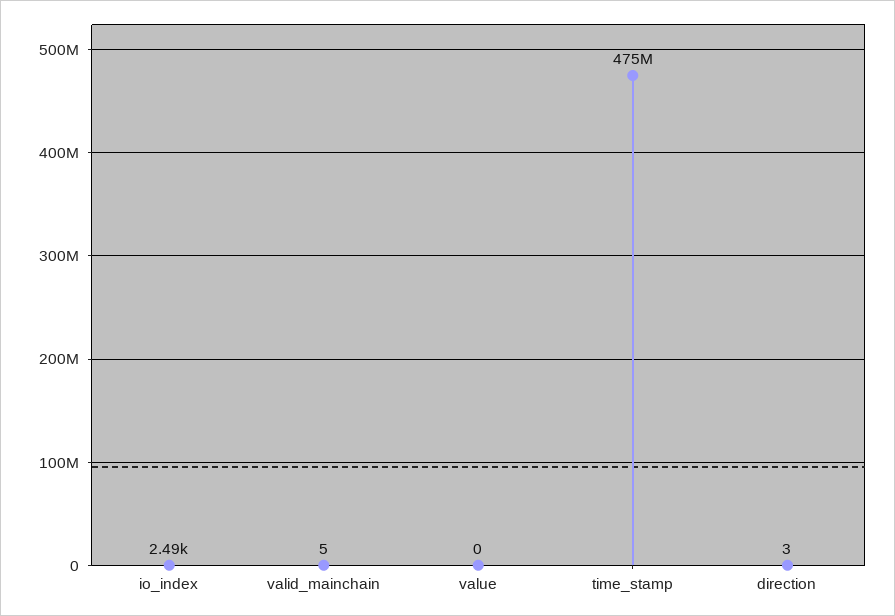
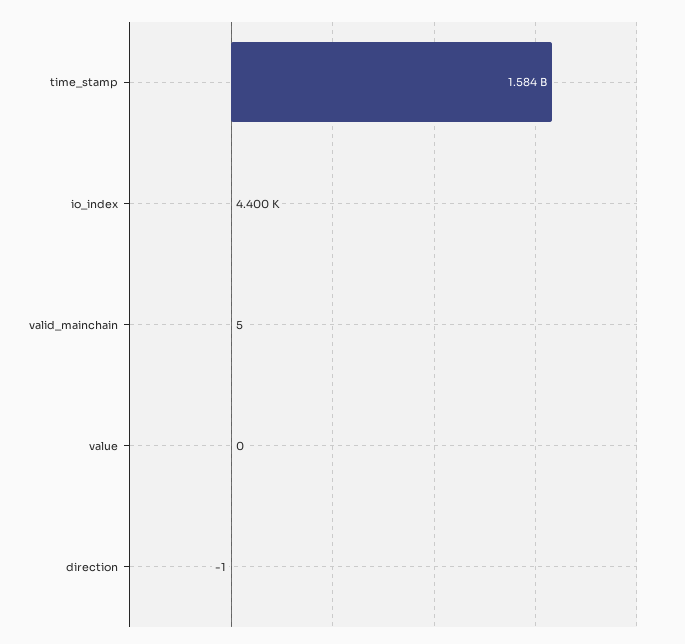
io_index: 2490 -> 4400
time_stamp: 475000000 -> 1584000000
direction: 3 -> -1

